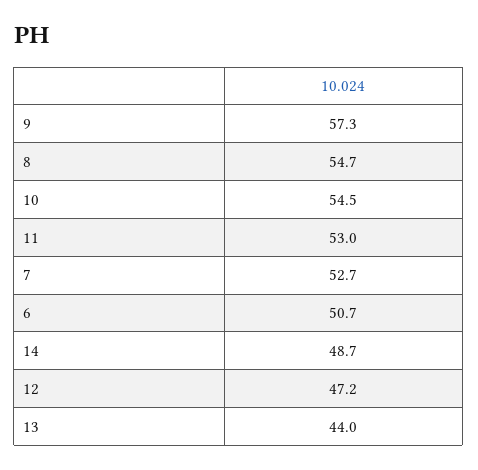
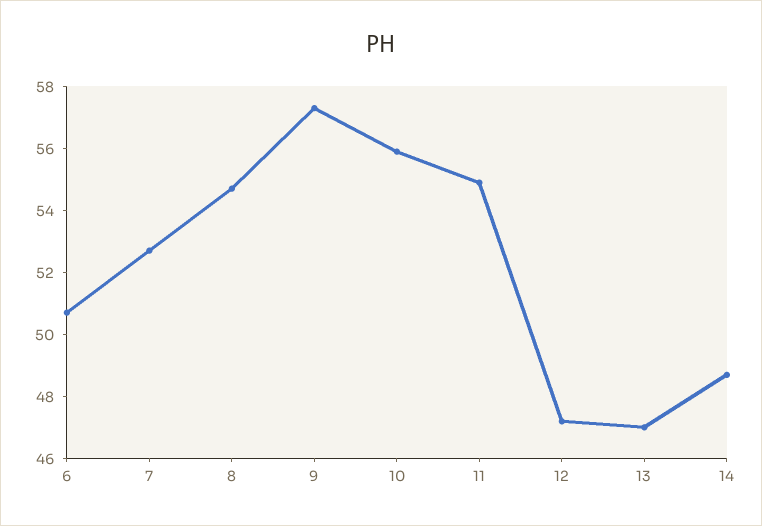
10: 54.5 -> 56
11: 53 -> 55
13: 44 -> 47

